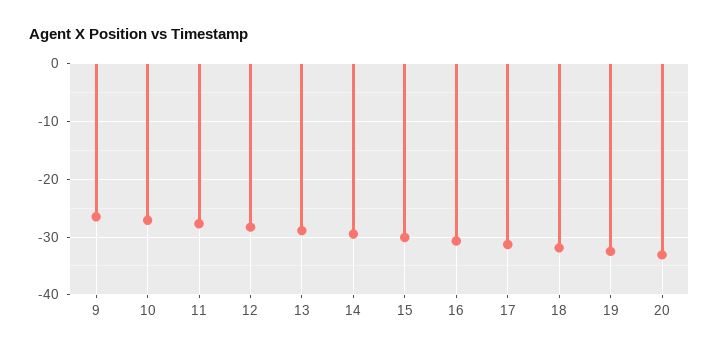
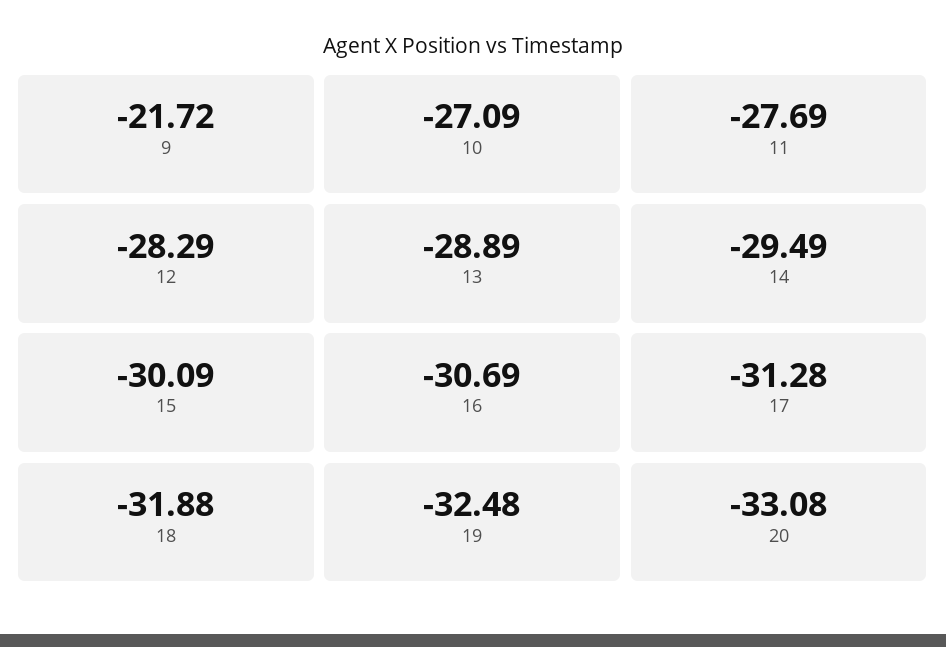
9: -26 -> -21.72

